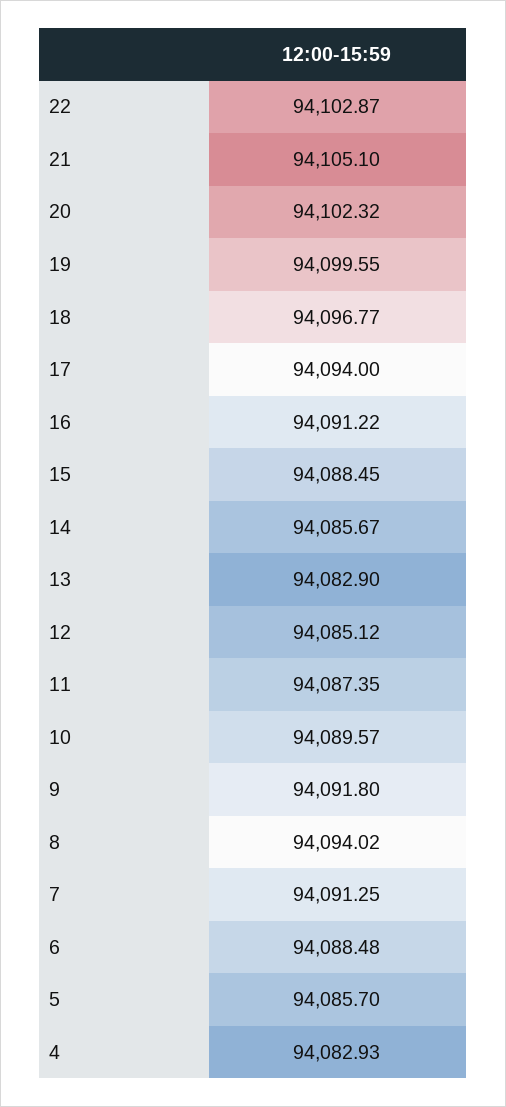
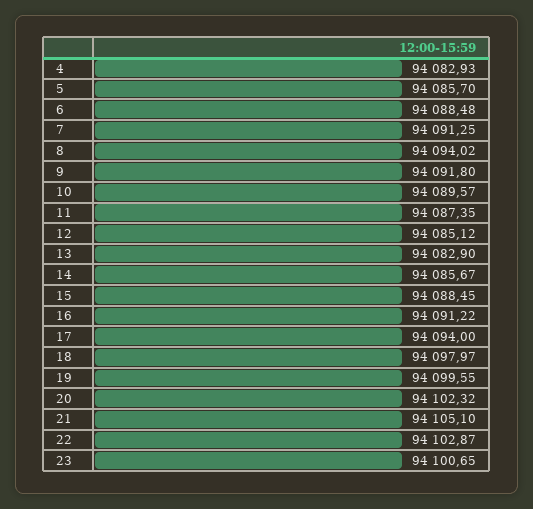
18: 94096.77 -> 94097.97
23: none -> 94100.65

